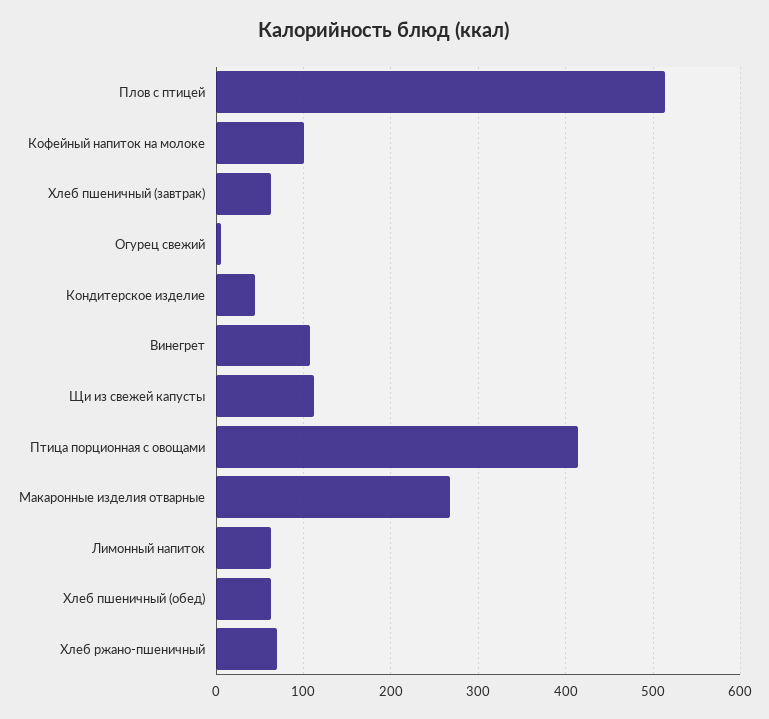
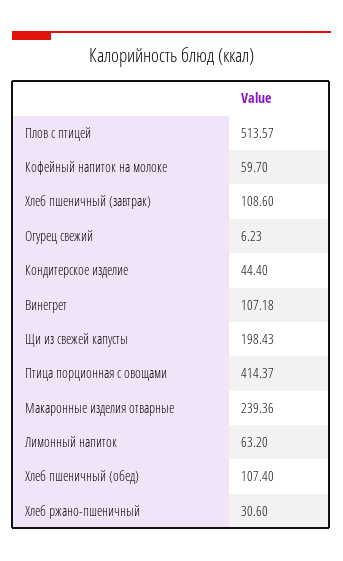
Кофейный напиток на молоке: 100 -> 59.7
Хлеб пшеничный (завтрак): 60 -> 108.6
Щи из свежей капусты: 110 -> 198.43
Макаронные изделия отварные: 270 -> 239.36
Хлеб пшеничный (обед): 60 -> 107.4
Хлеб ржано-пшеничный: 70 -> 30.6

